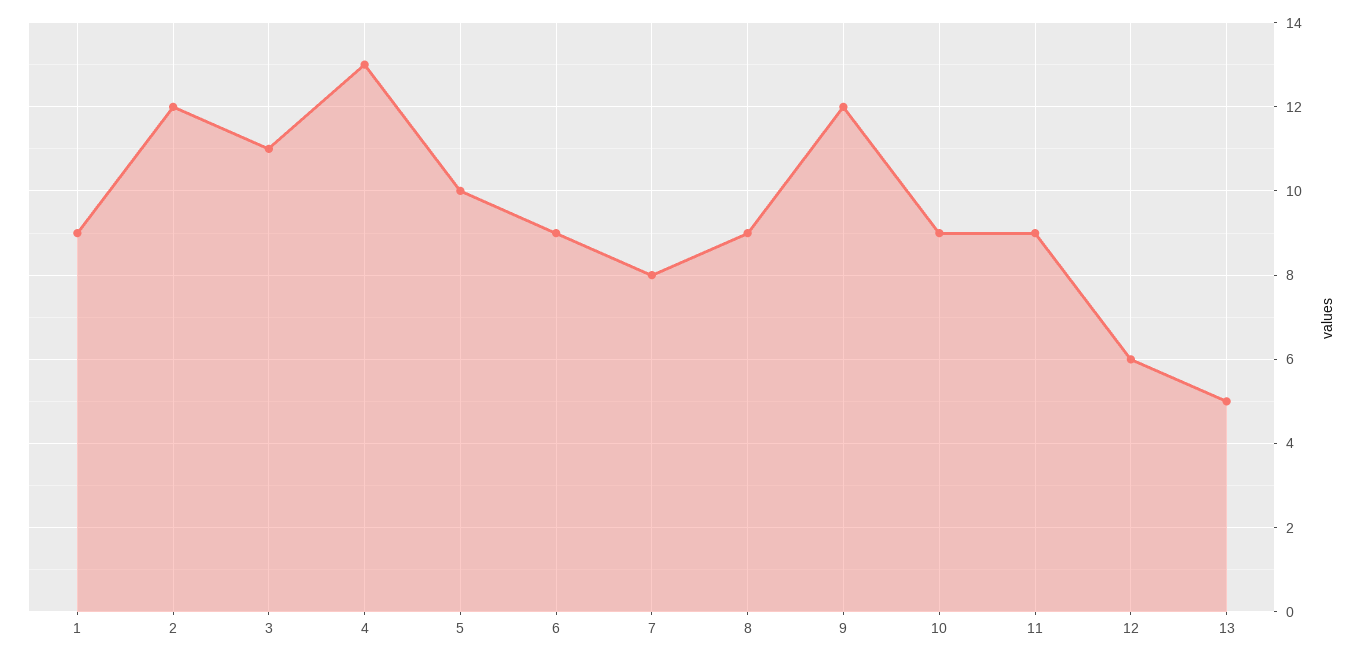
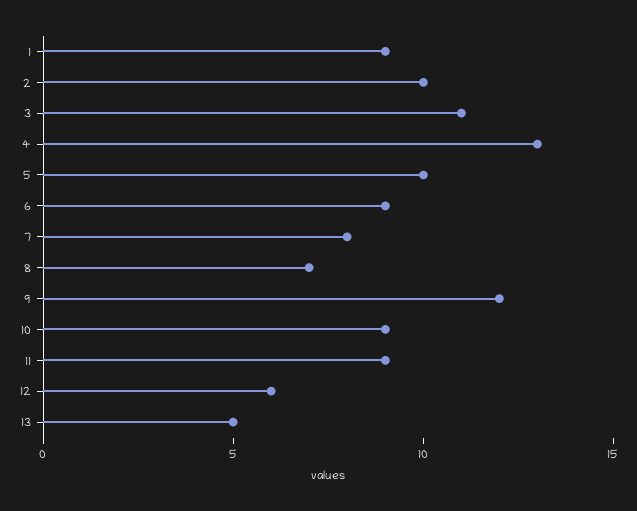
2: 12 -> 10
8: 9 -> 7

